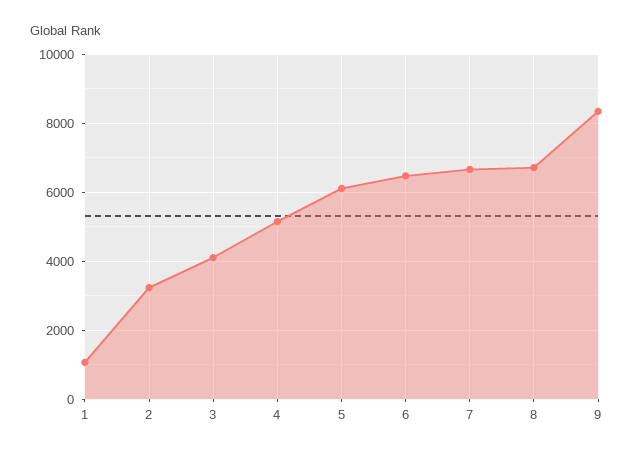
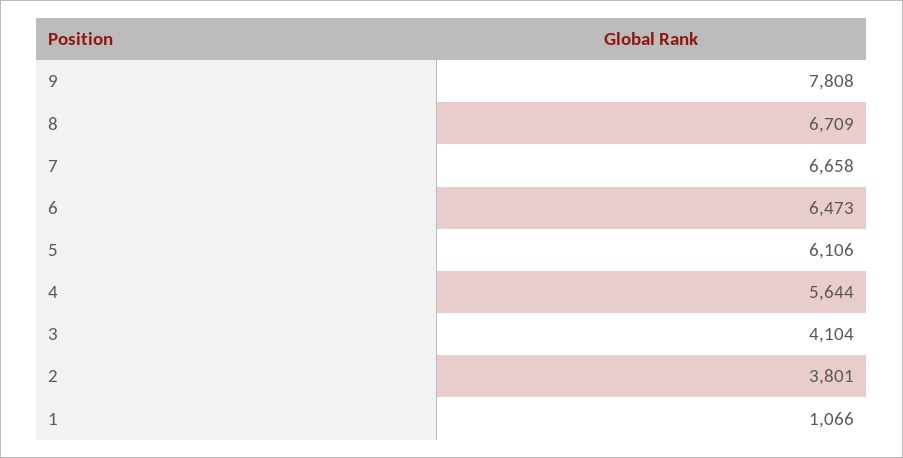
2: 3200 -> 3801
4: 5200 -> 5644
9: 8400 -> 7808

